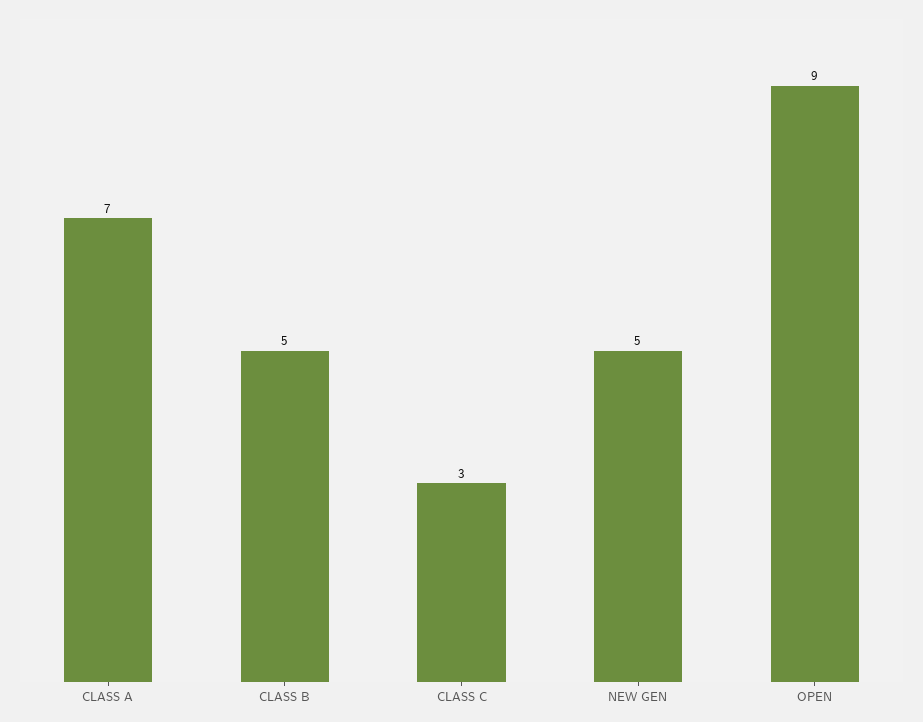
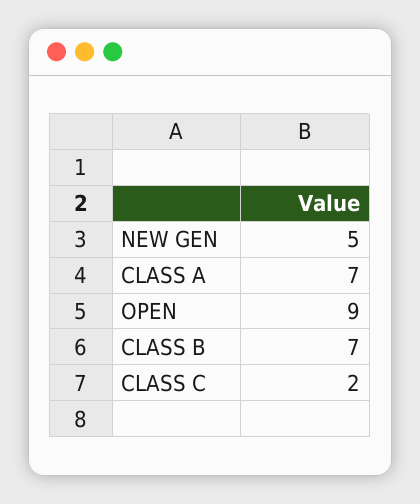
CLASS B: 5 -> 7
CLASS C: 3 -> 2

